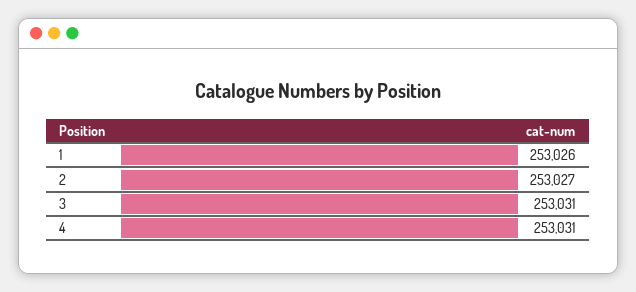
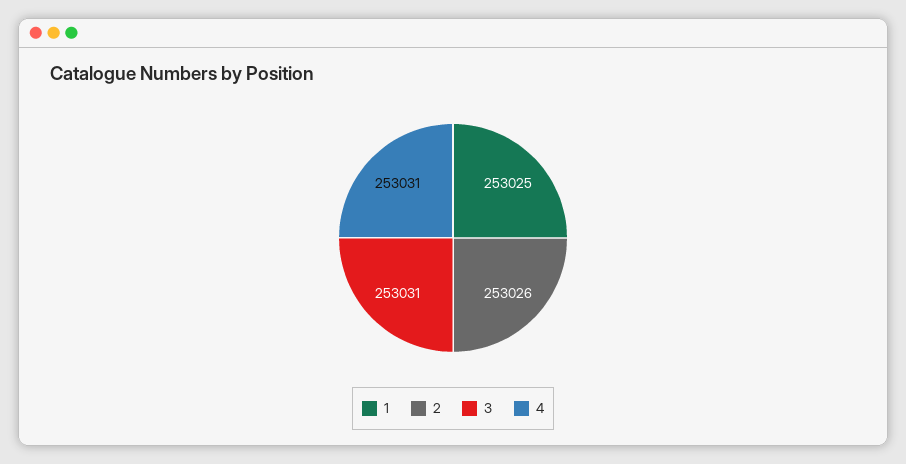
1: 253026 -> 253025
2: 253027 -> 253026

